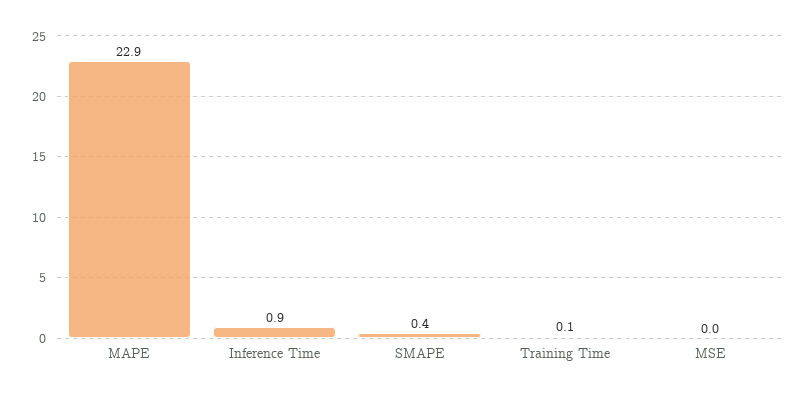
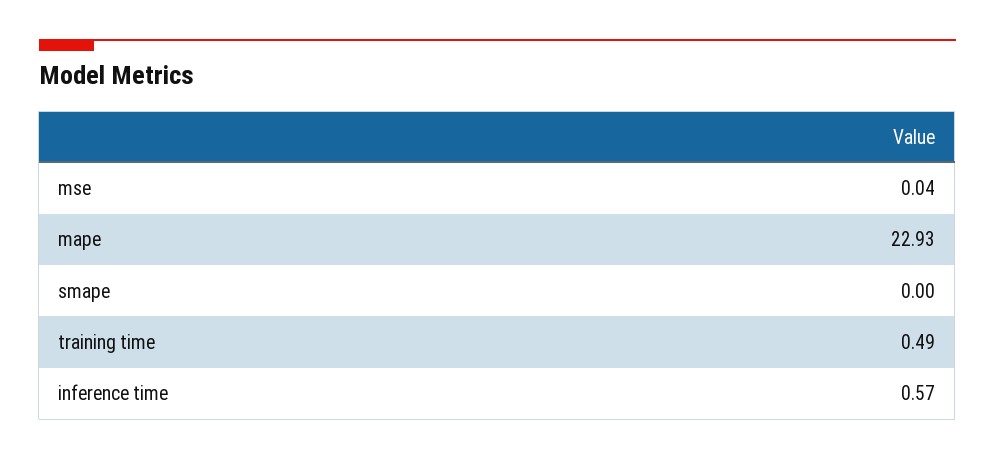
Inference Time: 0.9 -> 0.57
SMAPE: 0.4 -> 0
Training Time: 0.1 -> 0.49

